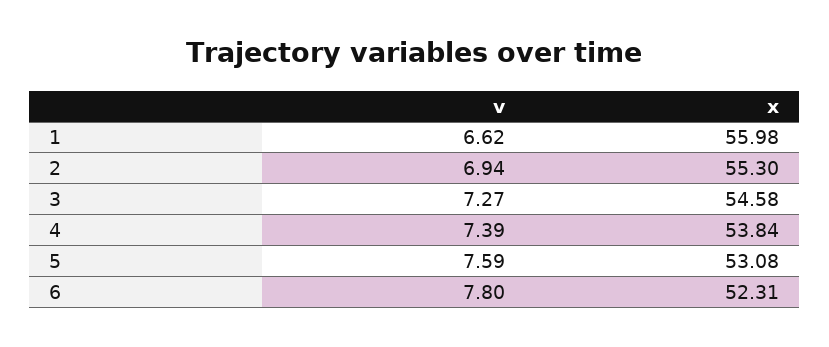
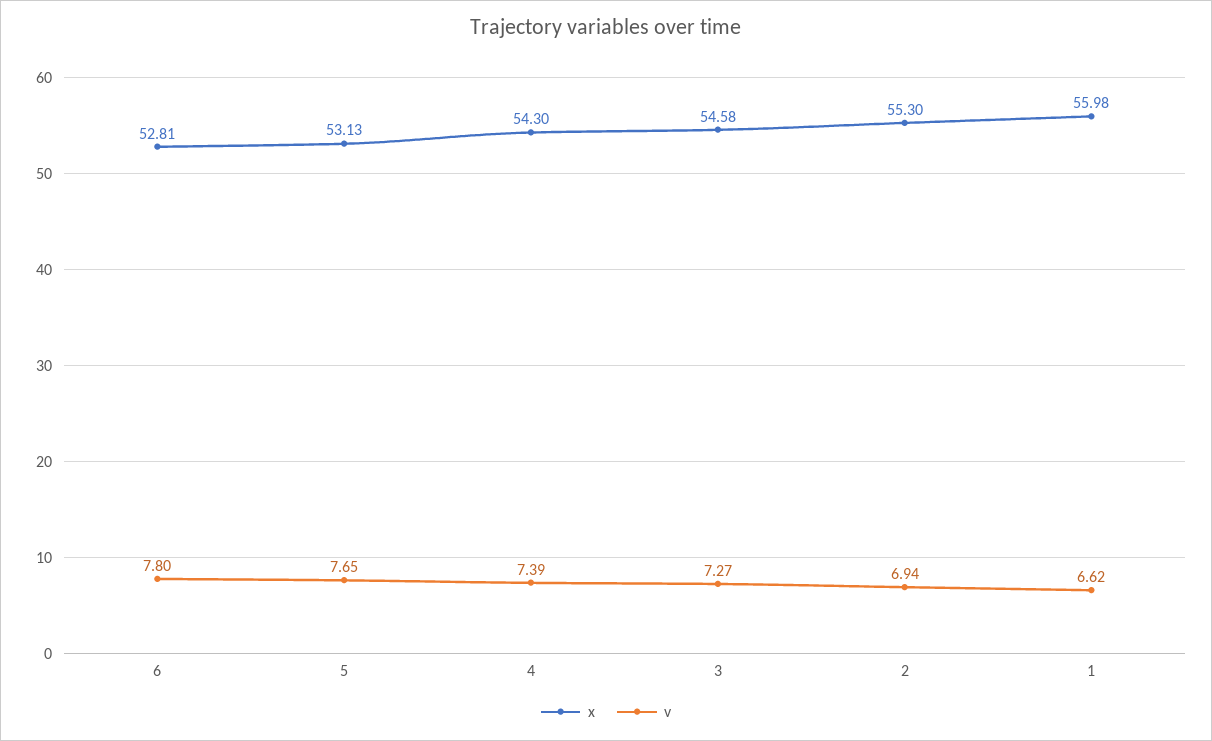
x, 4: 53.84 -> 54.3
v, 5: 7.59 -> 7.65
x, 5: 53.08 -> 53.13
x, 6: 52.31 -> 52.81

